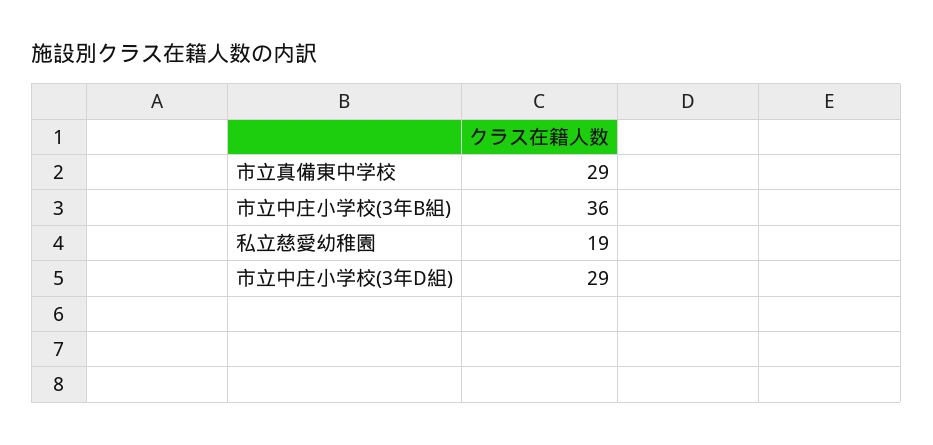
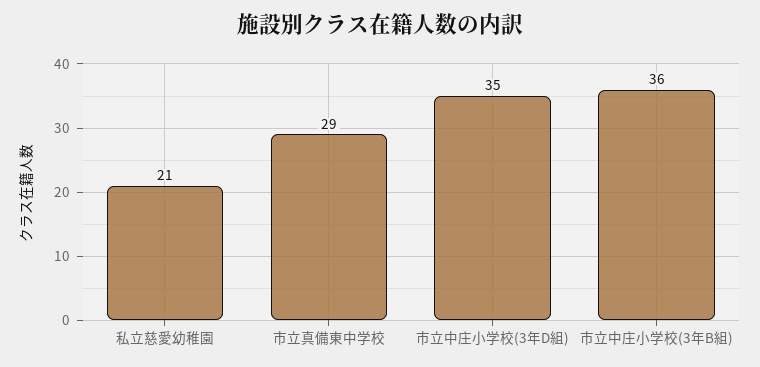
私立慈愛幼稚園: 19 -> 21
市立中庄小学校(3年D組): 29 -> 35

